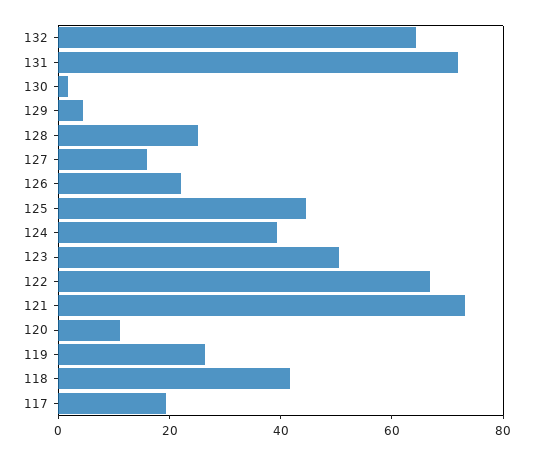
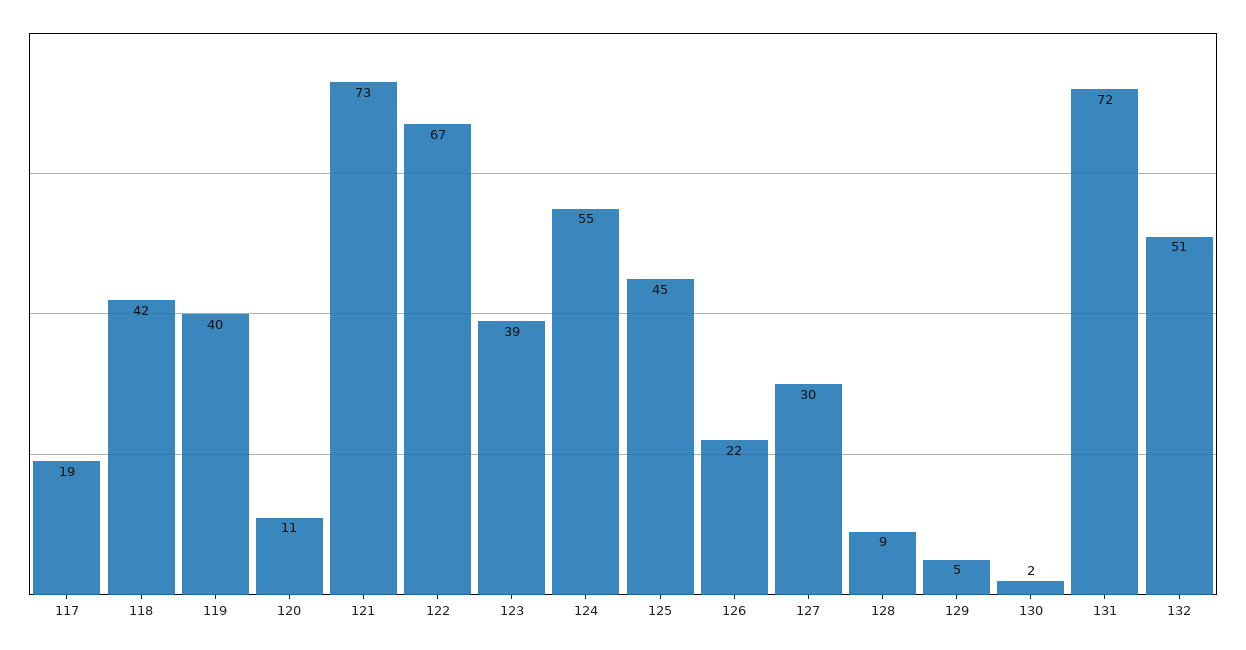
132: 65 -> 51
128: 25 -> 9
127: 15 -> 30
124: 40 -> 55
123: 50 -> 39
119: 25 -> 40

